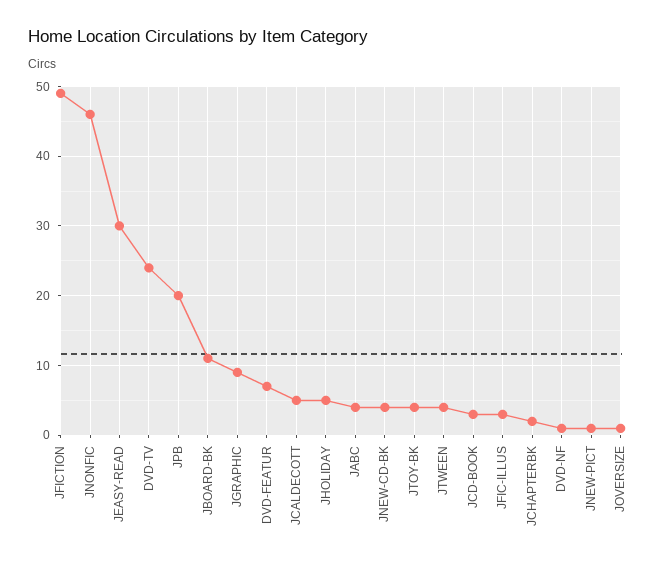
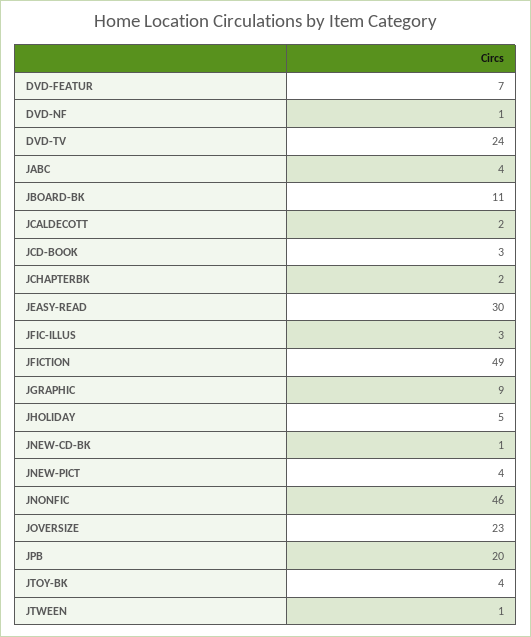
JCALDECOTT: 5 -> 2
JNEW-CD-BK: 4 -> 1
JTWEEN: 4 -> 1
JNEW-PICT: 1 -> 4
JOVERSIZE: 1 -> 23

